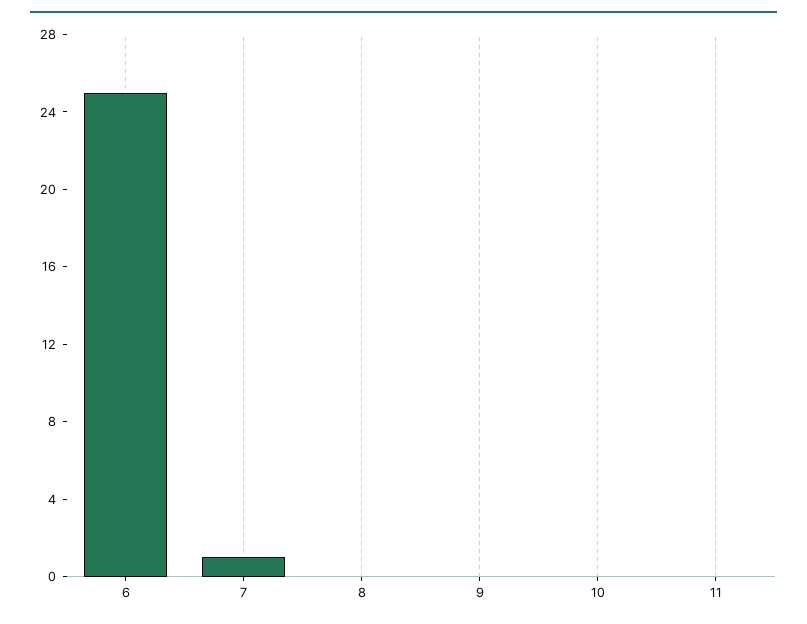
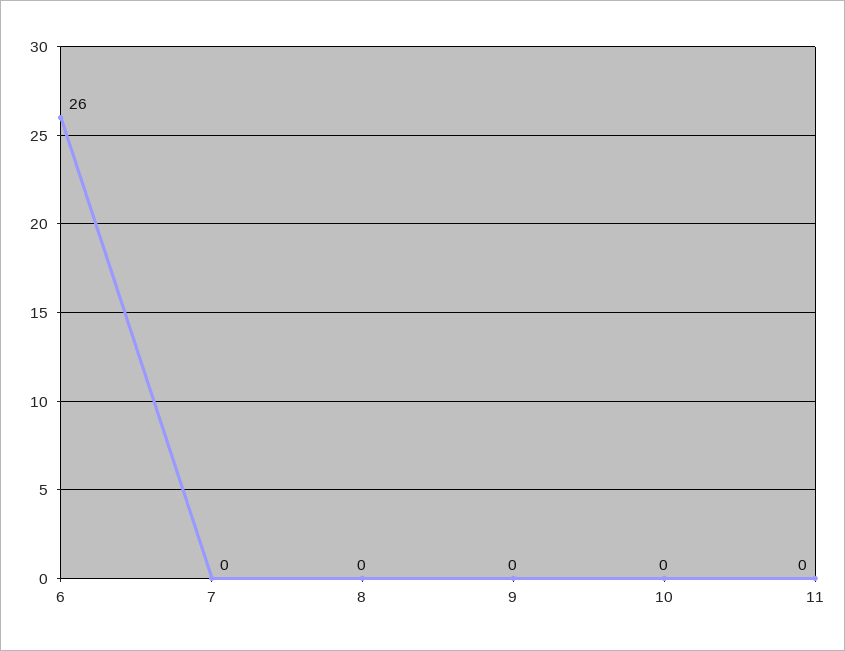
6: 25 -> 26
7: 1 -> 0

